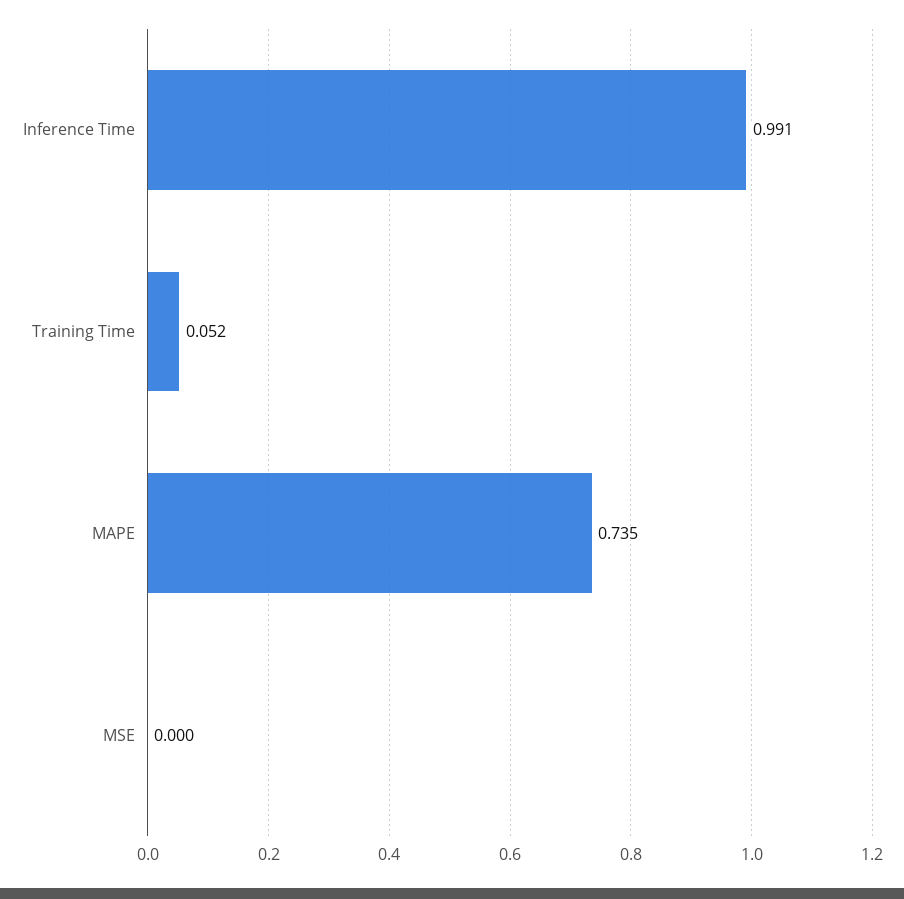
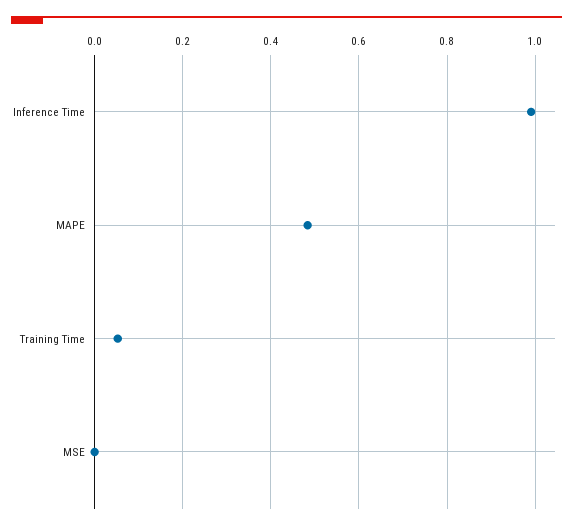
MAPE: 0.735 -> 0.48

